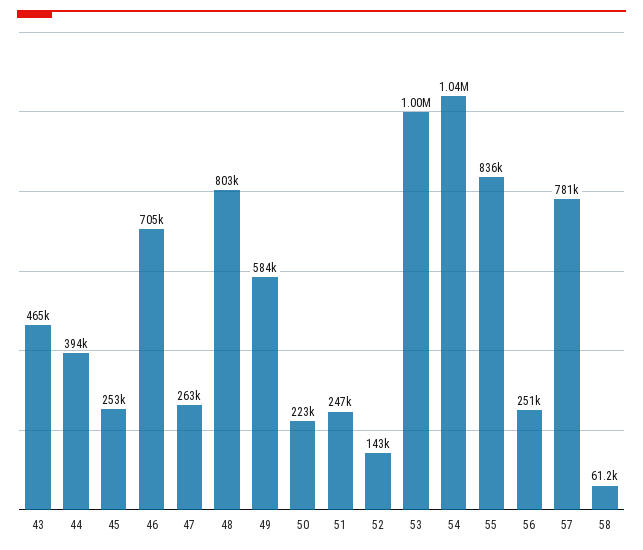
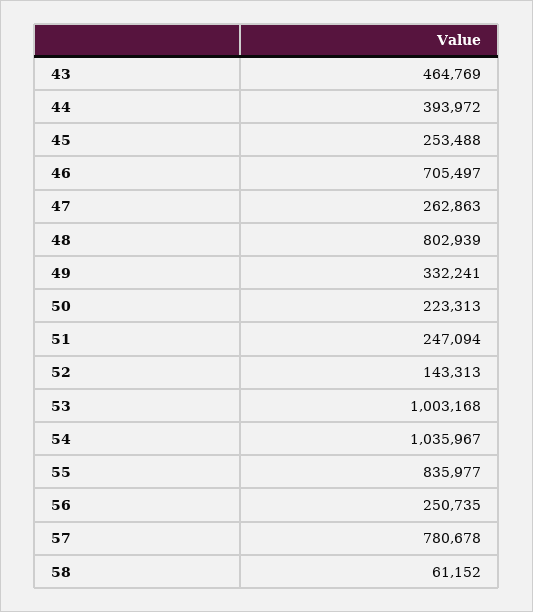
49: 584000 -> 332241

